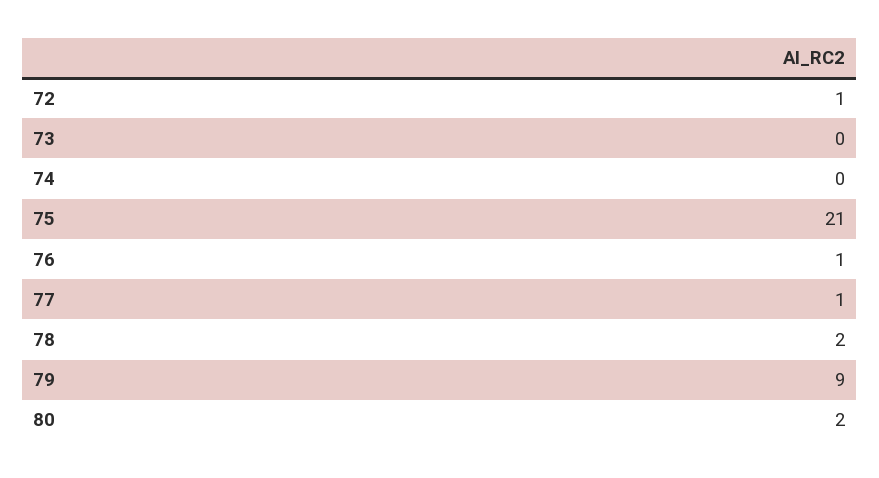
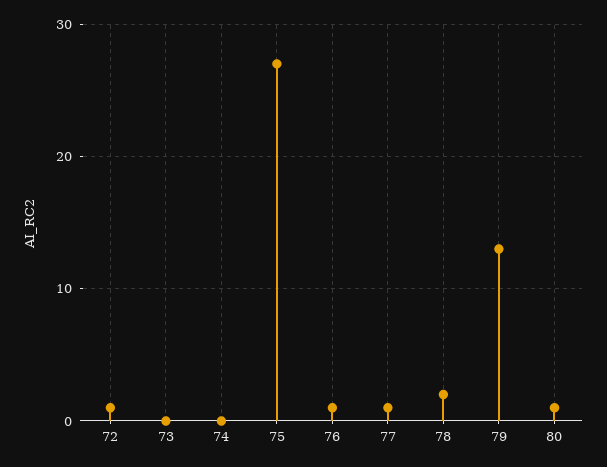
75: 21 -> 27
79: 9 -> 13
80: 2 -> 1

